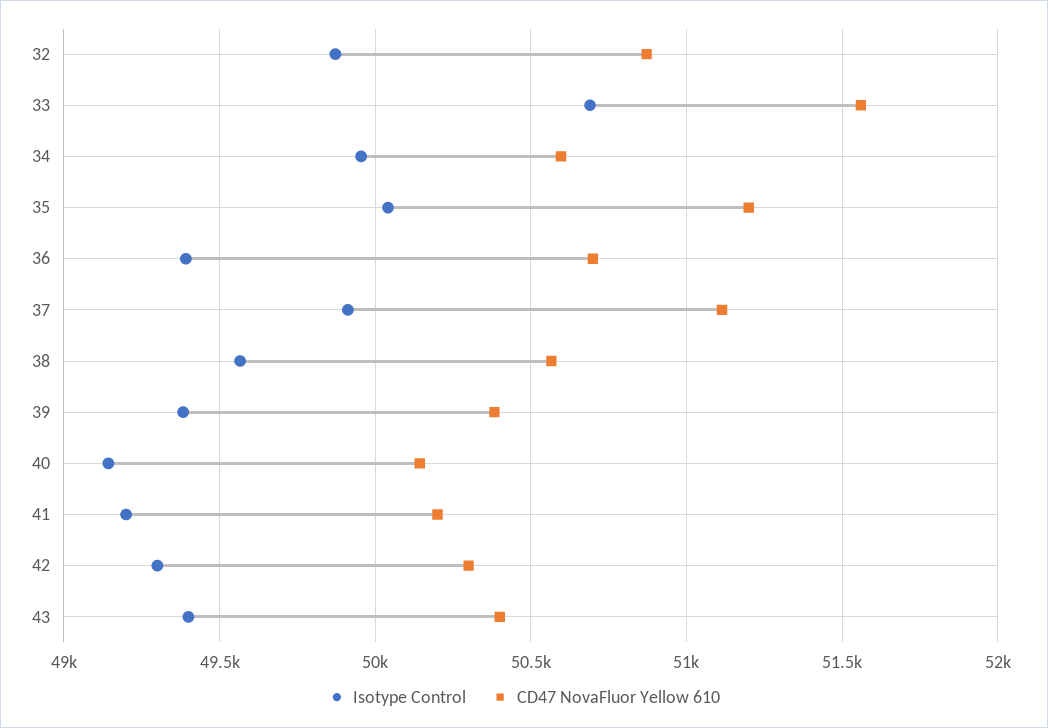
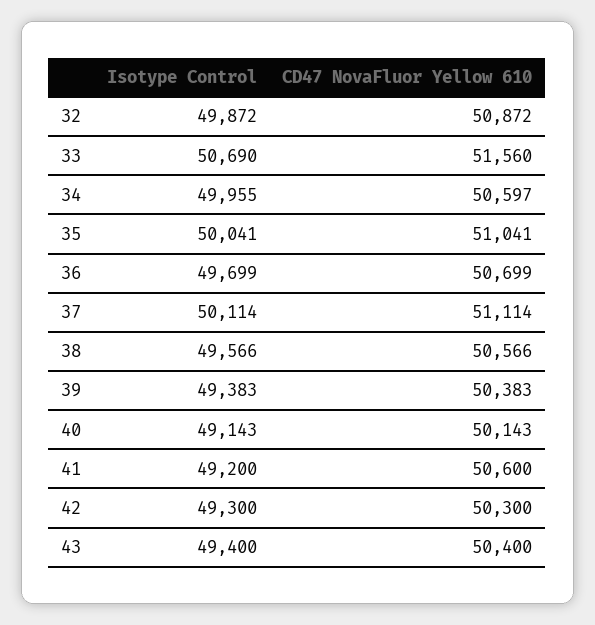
CD47 NovaFluor Yellow 610, 35: 51200 -> 51041
Isotype Control, 36: 49400 -> 49699
Isotype Control, 37: 49900 -> 50114
CD47 NovaFluor Yellow 610, 41: 50200 -> 50600

